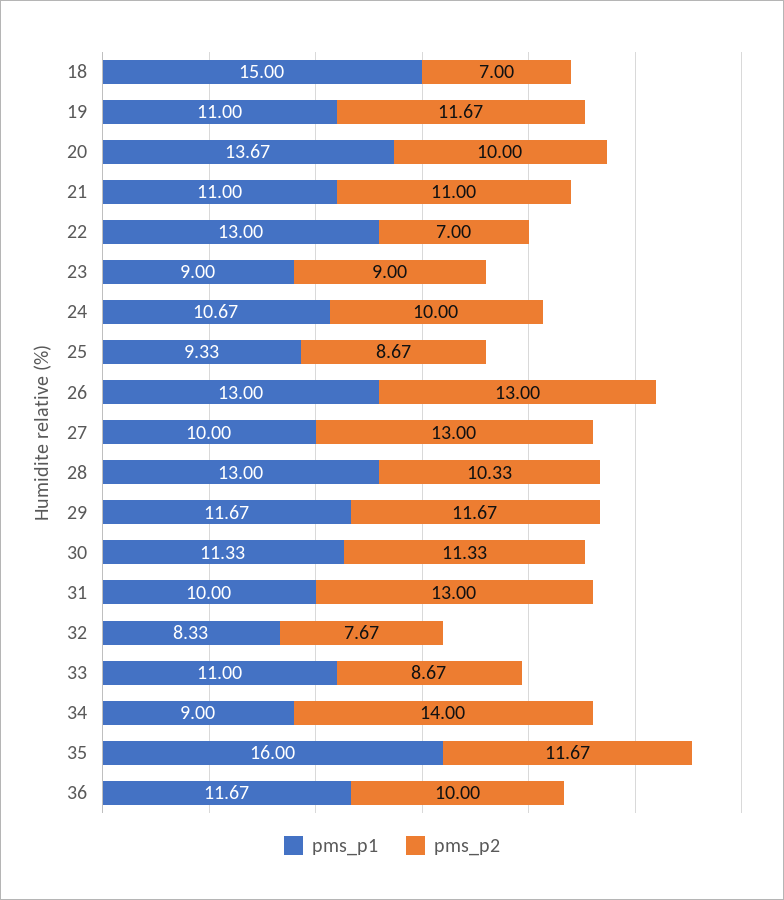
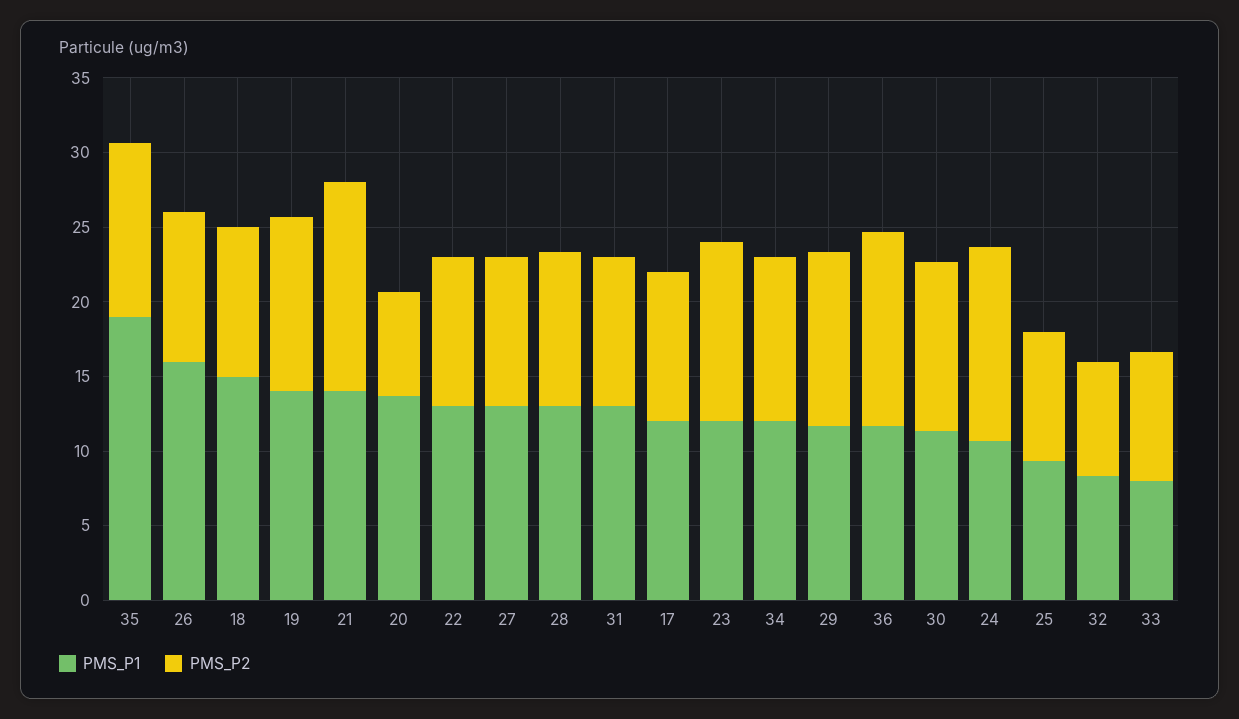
pms_p2, 18: 7 -> 10
pms_p1, 19: 11 -> 14
pms_p2, 20: 10 -> 7
pms_p1, 21: 11 -> 14
pms_p2, 21: 11 -> 14
pms_p2, 22: 7 -> 10
pms_p1, 23: 9 -> 12
pms_p2, 23: 9 -> 12
pms_p2, 24: 10 -> 13
pms_p1, 26: 13 -> 16
pms_p2, 26: 13 -> 10
pms_p1, 27: 10 -> 13
pms_p2, 27: 13 -> 10
pms_p1, 31: 10 -> 13
pms_p2, 31: 13 -> 10
pms_p1, 33: 11 -> 8
pms_p1, 34: 9 -> 12
pms_p2, 34: 14 -> 11
pms_p1, 35: 16 -> 19
pms_p2, 36: 10 -> 13
pms_p1, 17: none -> 12
pms_p2, 17: none -> 10

